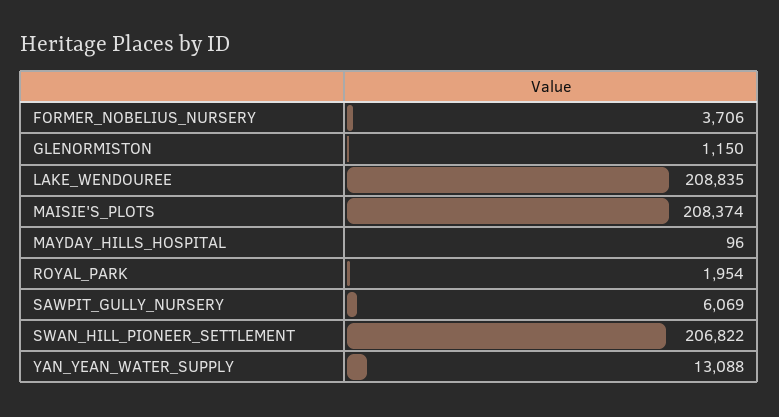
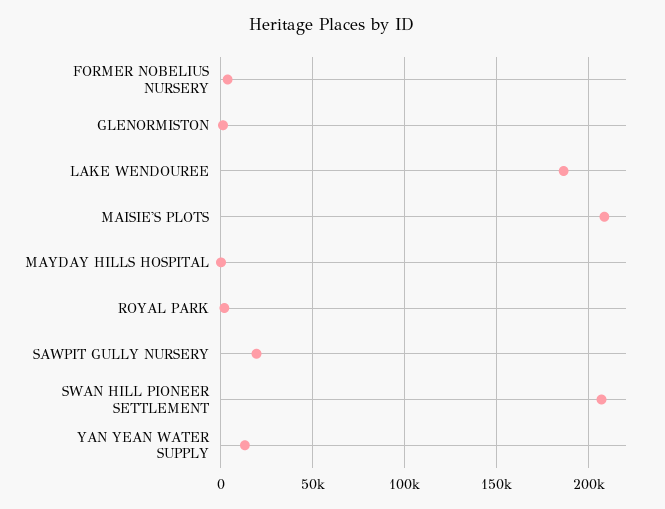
LAKE_WENDOUREE: 208835 -> 185000
SAWPIT_GULLY_NURSERY: 6069 -> 20000

